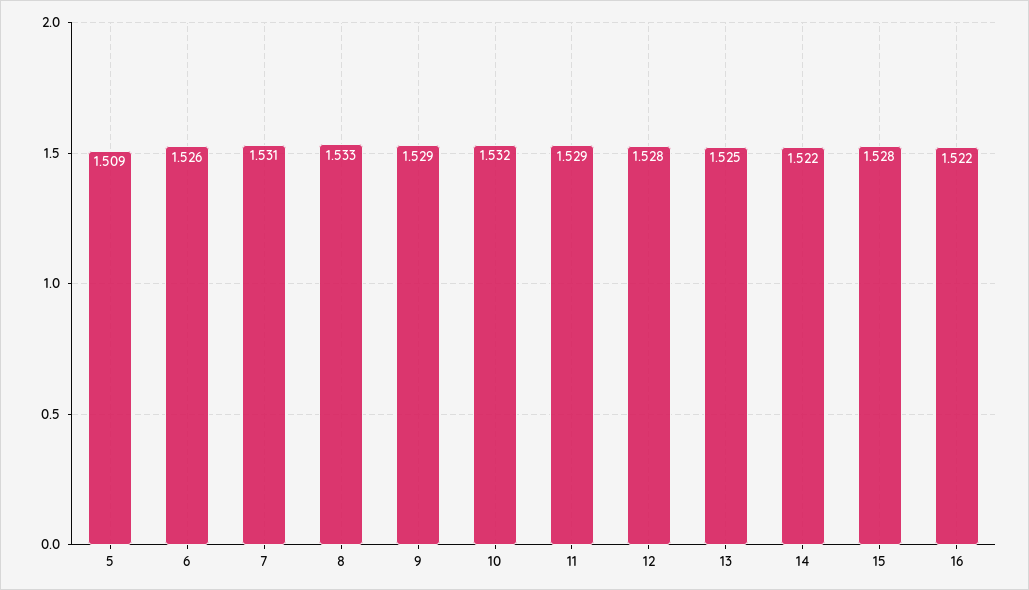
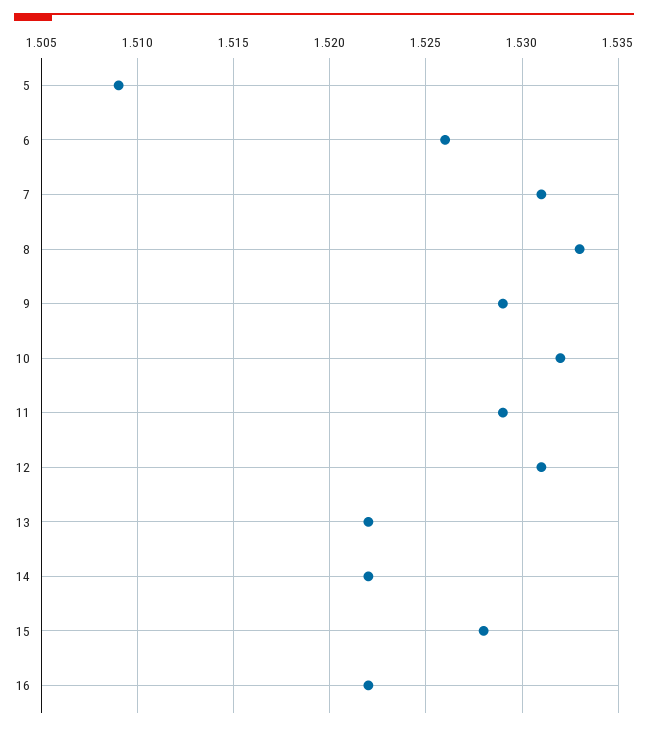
12: 1.528 -> 1.531
13: 1.525 -> 1.522

